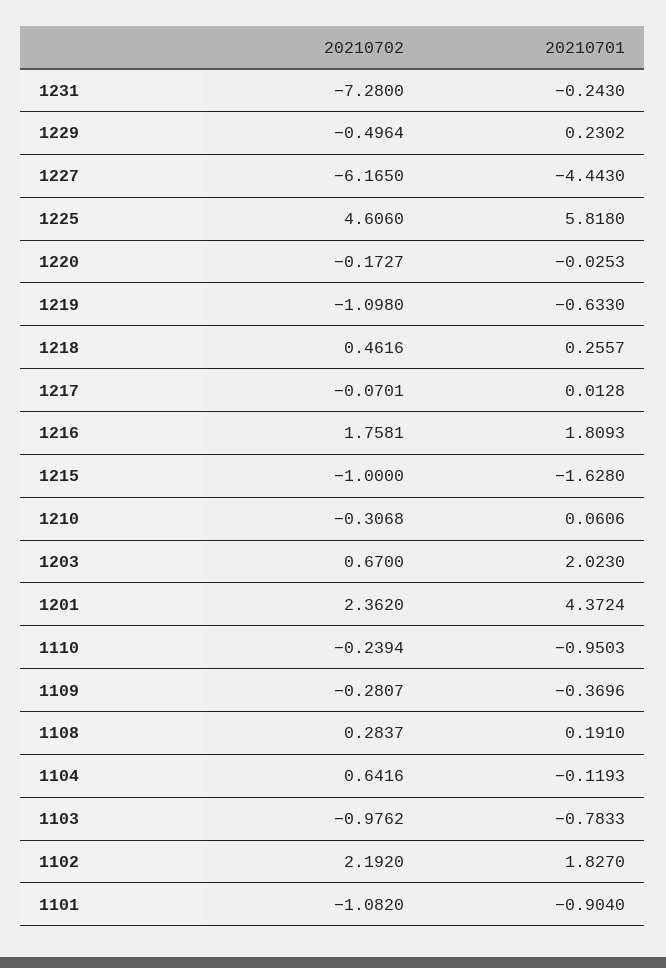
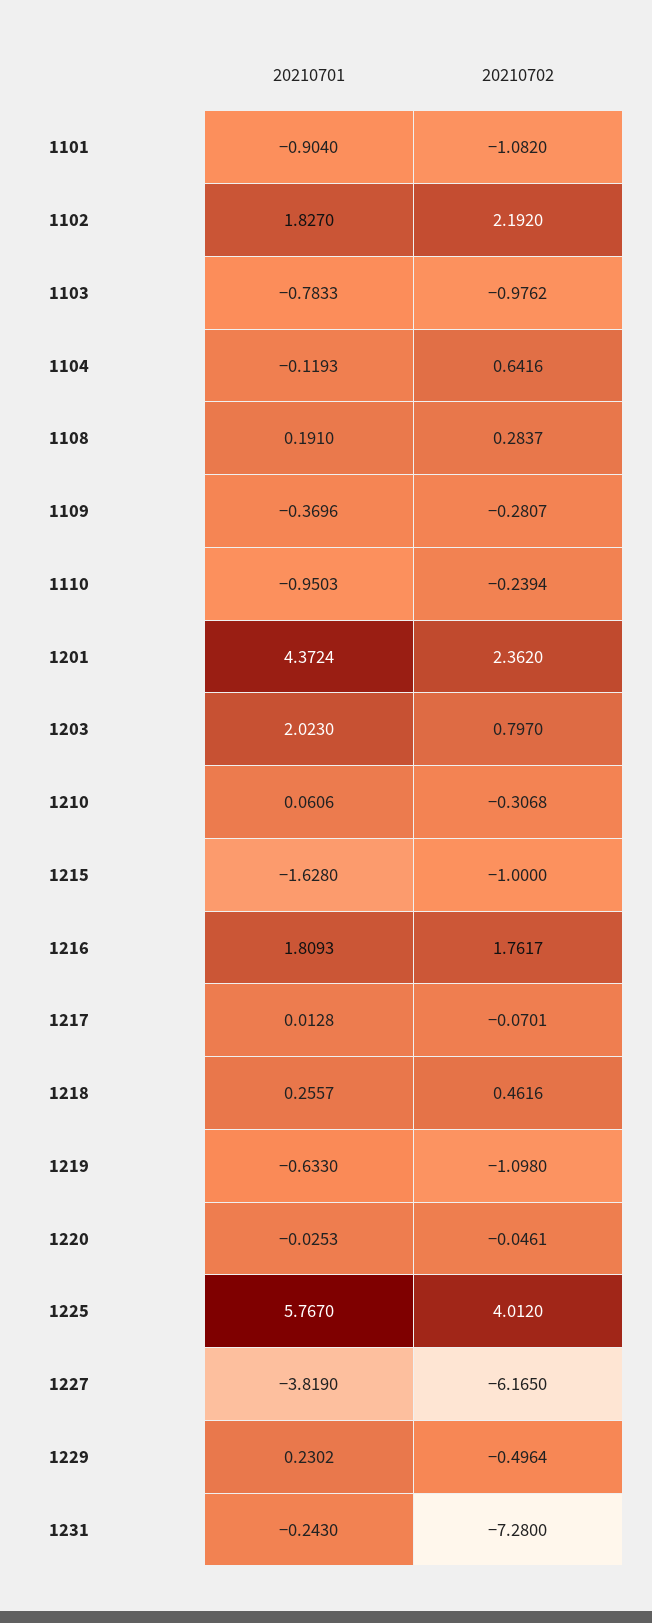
20210701, 1227: -4.443 -> -3.819
20210702, 1225: 4.606 -> 4.012
20210701, 1225: 5.818 -> 5.767
20210702, 1220: -0.1727 -> -0.0461
20210702, 1216: 1.7581 -> 1.7617
20210702, 1203: 0.67 -> 0.797

